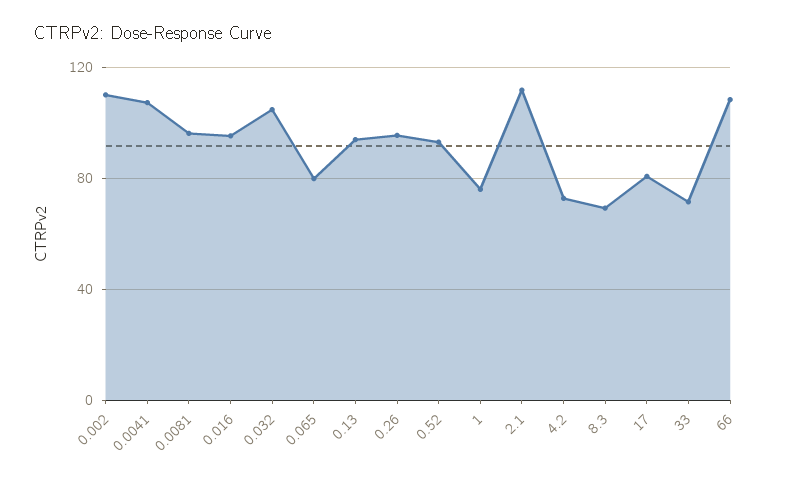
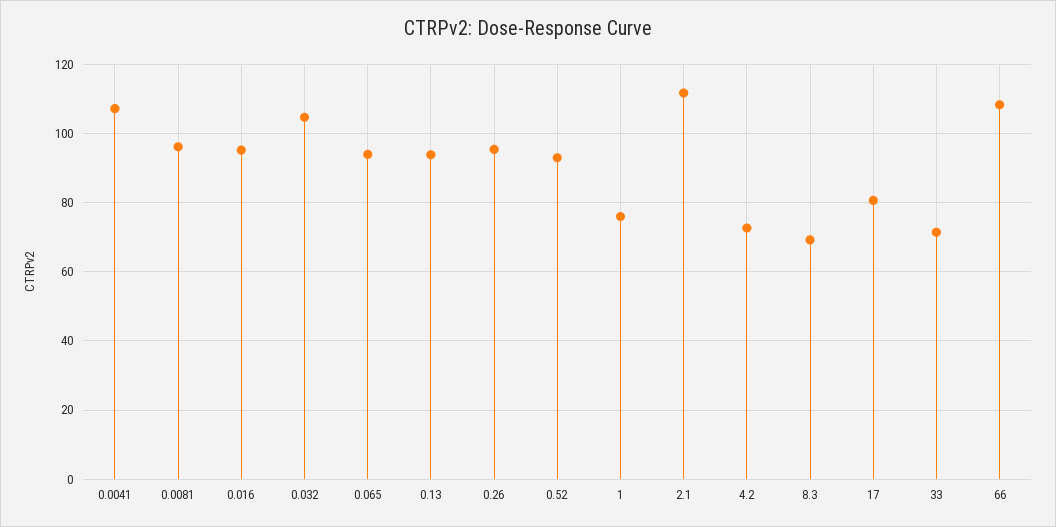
0.002: 110 -> none
0.065: 80 -> 94

